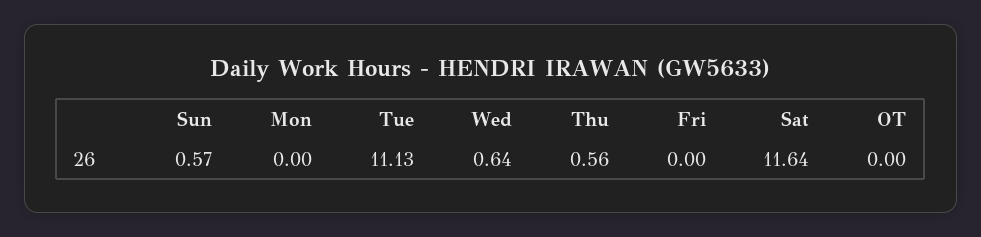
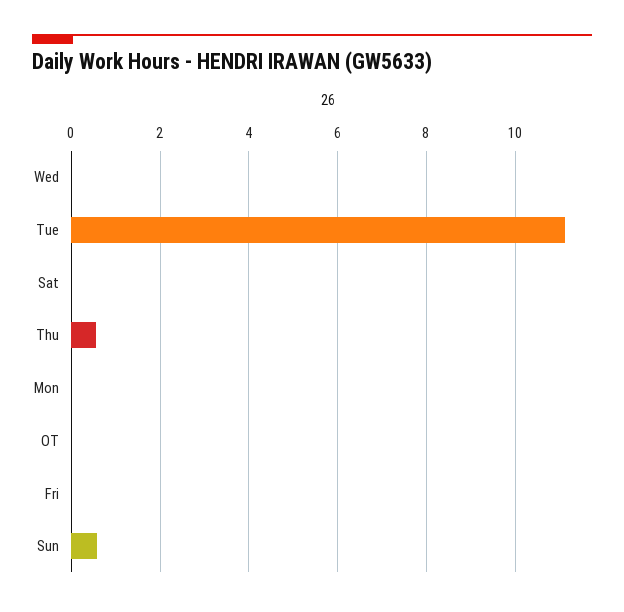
Wed: 0.64 -> 0
Sat: 11.64 -> 0

